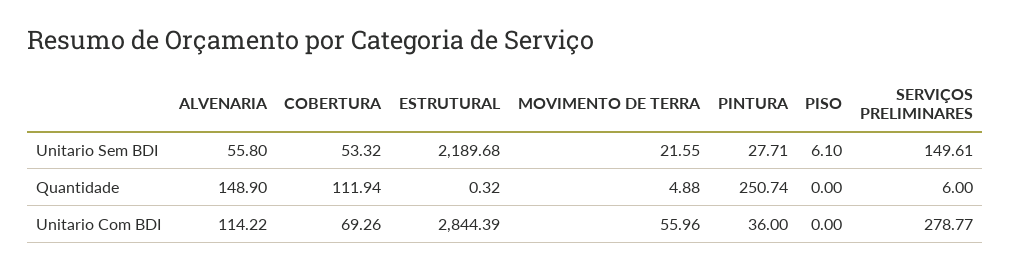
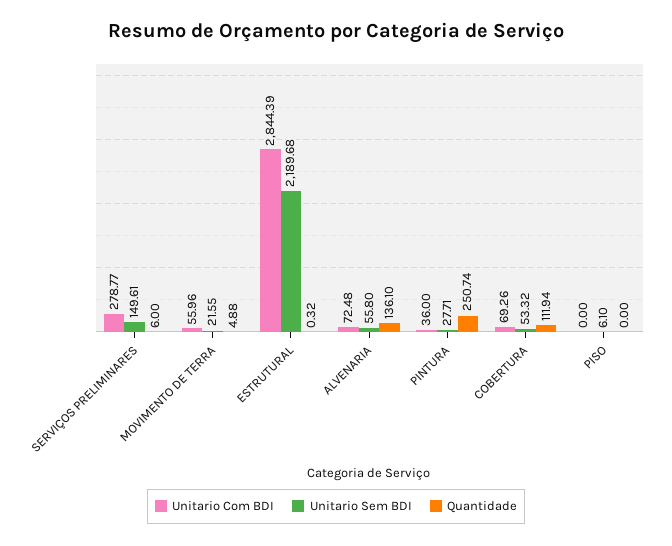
Quantidade, ALVENARIA: 148.9 -> 136.1
Unitario Com BDI, ALVENARIA: 114.22 -> 72.48

